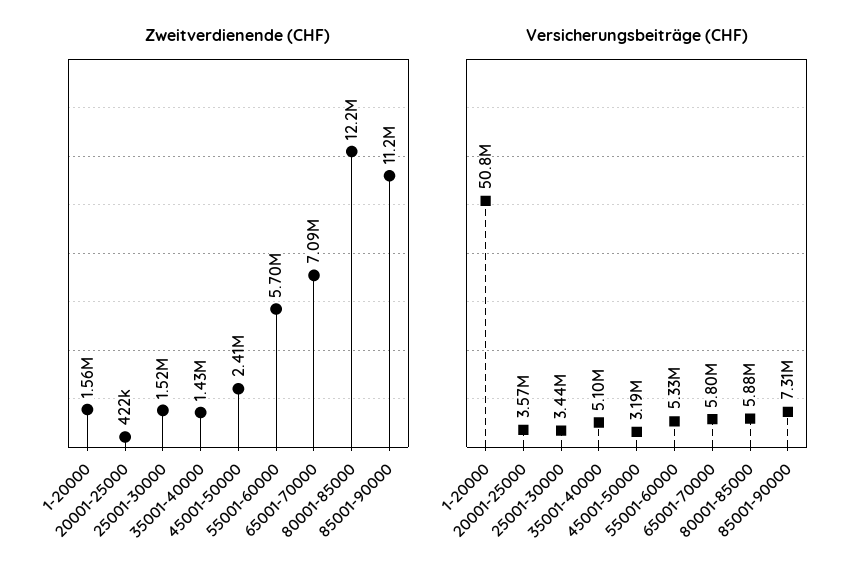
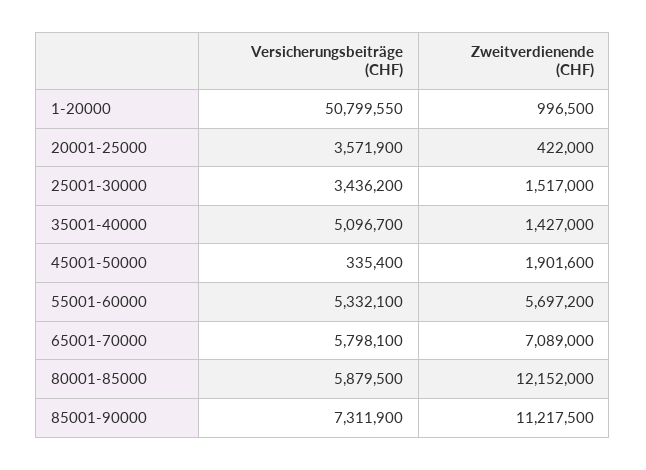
Zweitverdienende (CHF), 1-20000: 1560000 -> 996500
Zweitverdienende (CHF), 45001-50000: 2410000 -> 1901600
Versicherungsbeiträge (CHF), 45001-50000: 3190000 -> 335400

